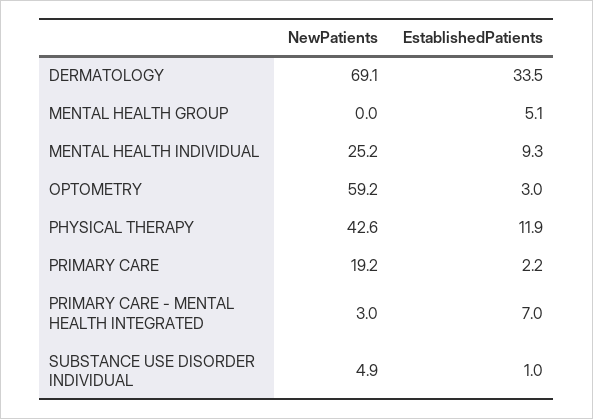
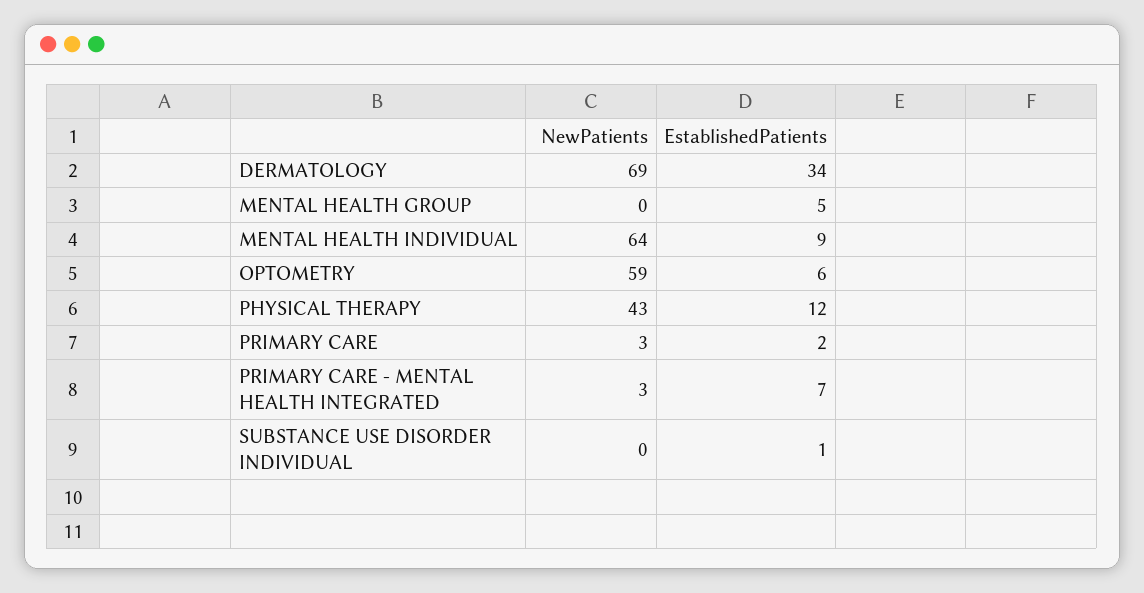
NewPatients, MENTAL HEALTH INDIVIDUAL: 25.2 -> 64
EstablishedPatients, OPTOMETRY: 3 -> 6
NewPatients, PRIMARY CARE: 19.2 -> 3
NewPatients, SUBSTANCE USE DISORDER INDIVIDUAL: 4.9 -> 0

